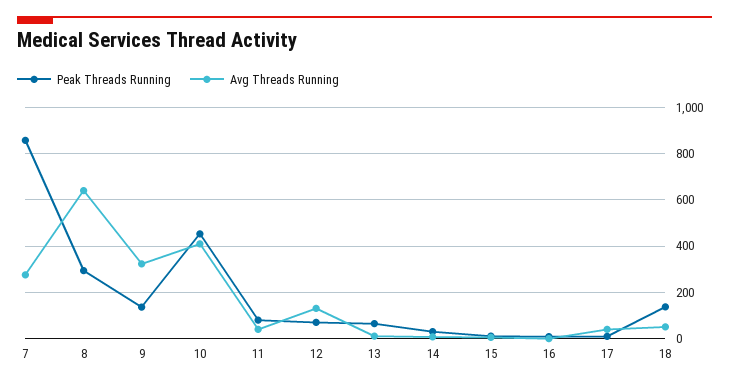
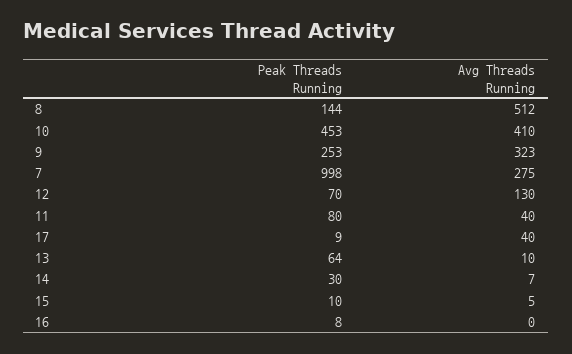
Peak Threads Running, 7: 850 -> 998
Peak Threads Running, 8: 300 -> 144
Avg Threads Running, 8: 650 -> 512
Peak Threads Running, 9: 150 -> 253
Peak Threads Running, 18: 150 -> none
Avg Threads Running, 18: 50 -> none

